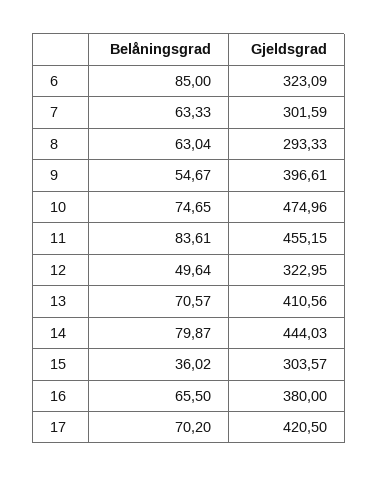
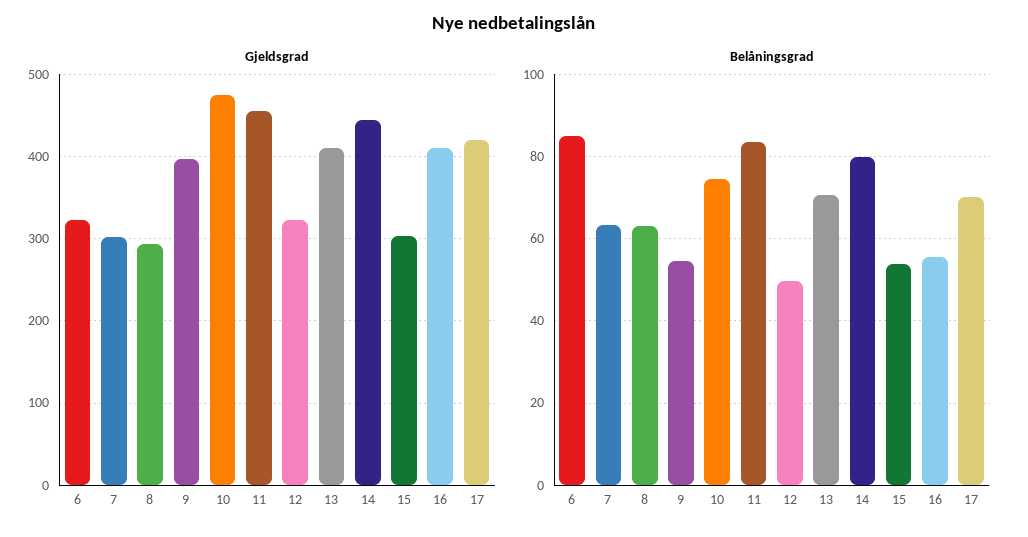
Belåningsgrad, 15: 36.02 -> 54
Belåningsgrad, 16: 65.5 -> 56
Gjeldsgrad, 16: 380 -> 410

